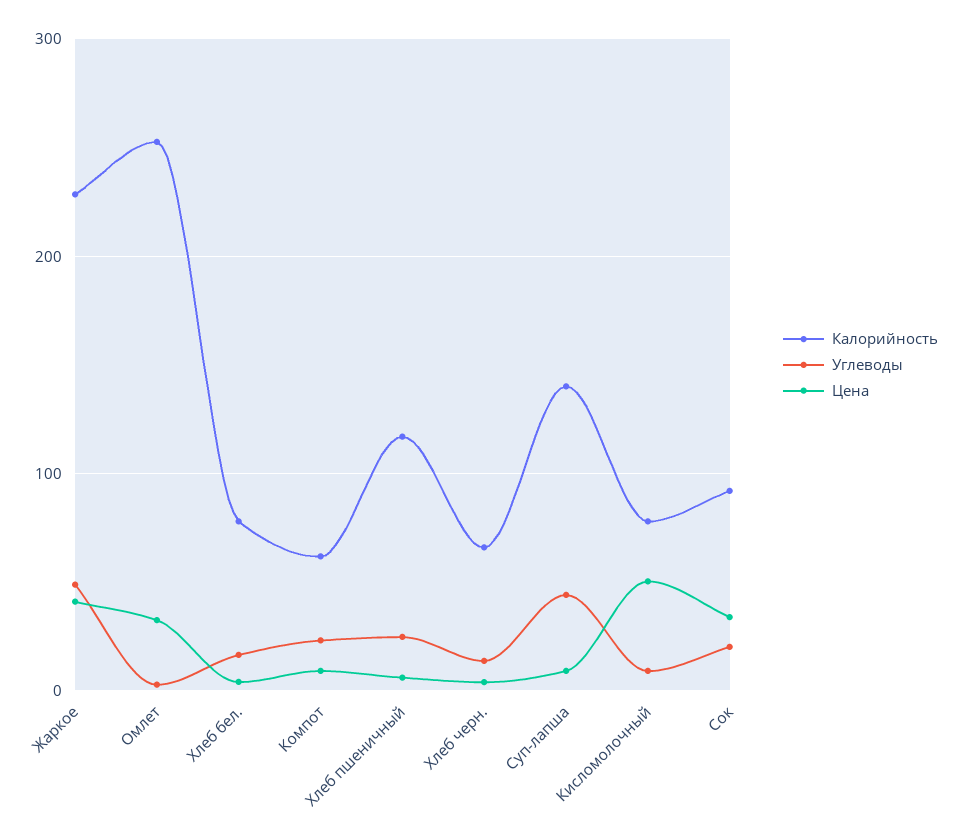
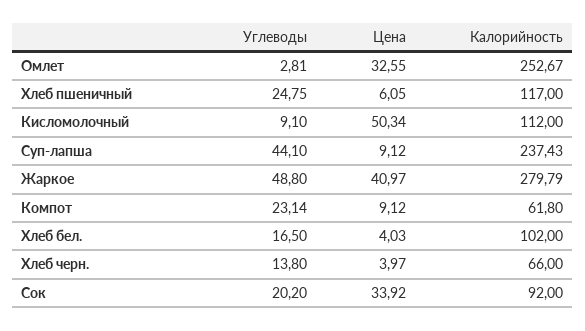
Калорийность, Жаркое: 230 -> 279.79
Калорийность, Хлеб бел.: 80 -> 102
Калорийность, Суп-лапша: 140 -> 237.43
Калорийность, Кисломолочный: 80 -> 112

